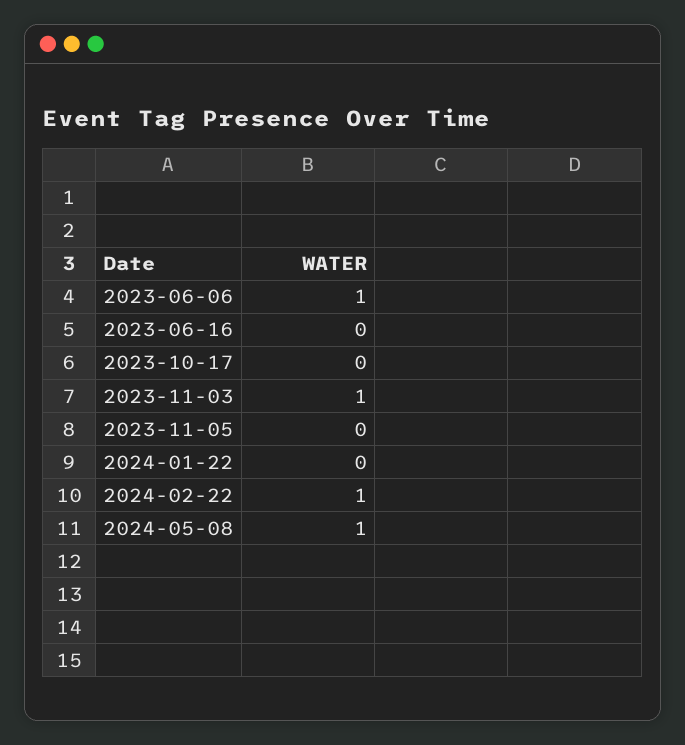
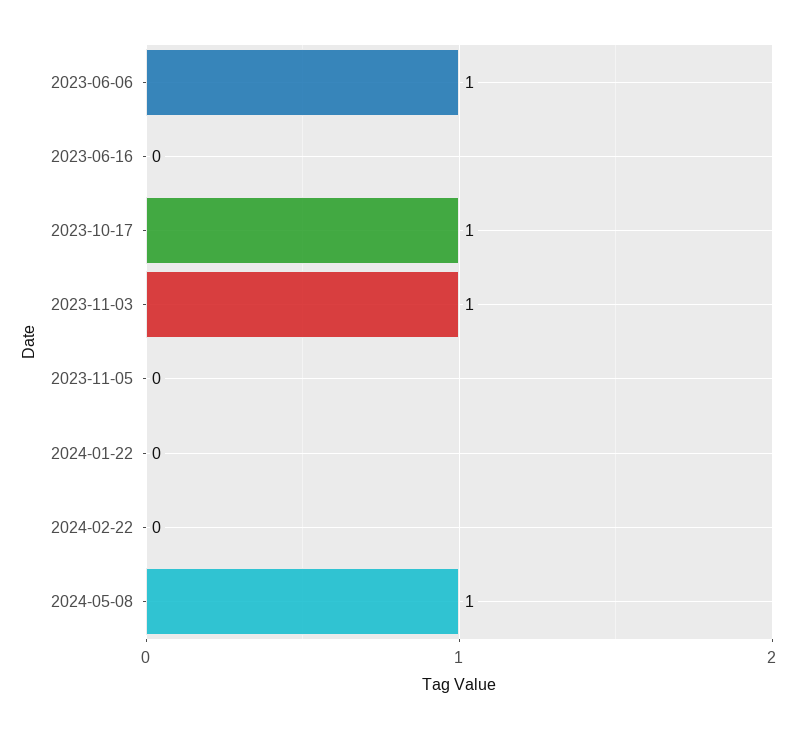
2023-10-17: 0 -> 1
2024-02-22: 1 -> 0

